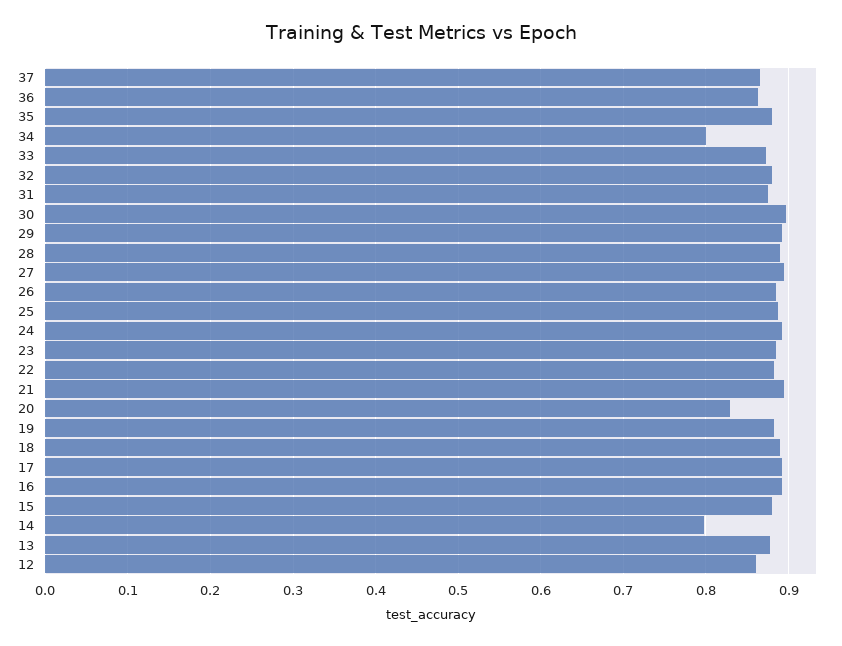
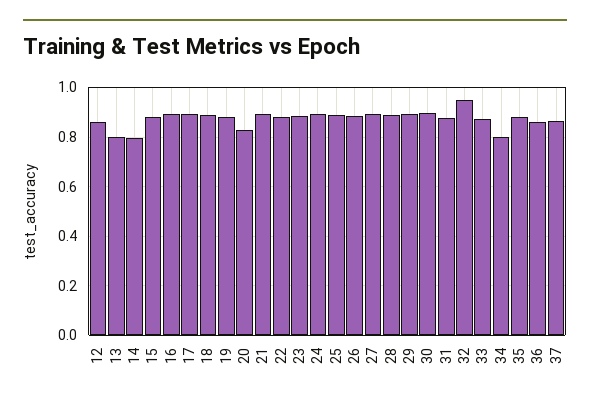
32: 0.88 -> 0.95
13: 0.88 -> 0.8

